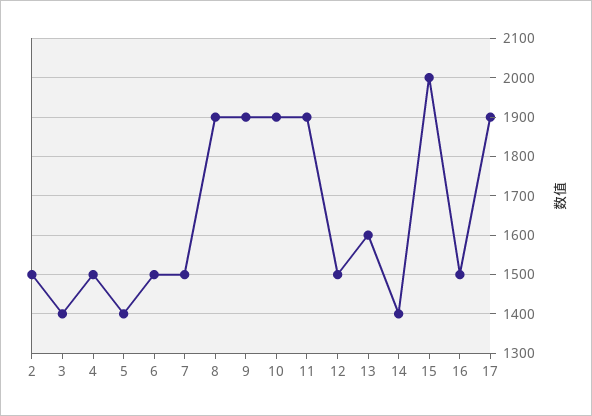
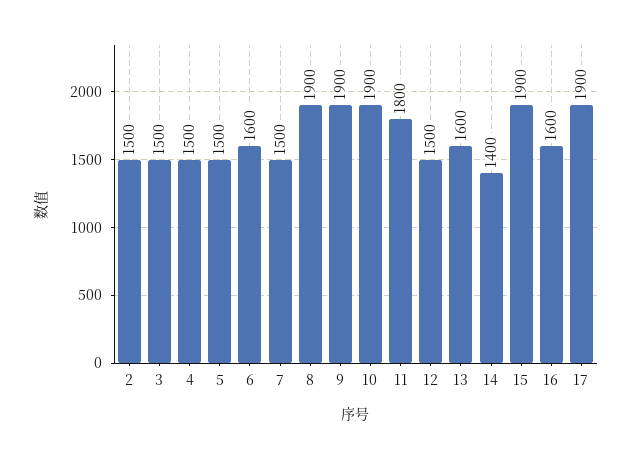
3: 1400 -> 1500
5: 1400 -> 1500
6: 1500 -> 1600
11: 1900 -> 1800
15: 2000 -> 1900
16: 1500 -> 1600

